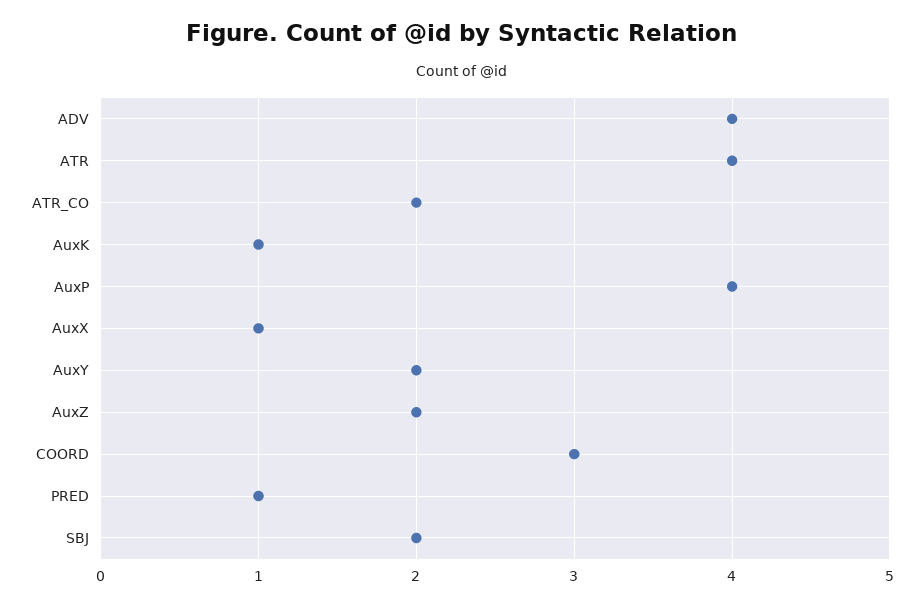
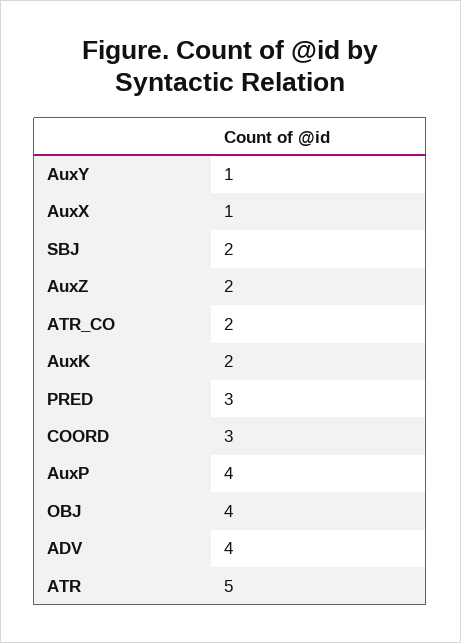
ATR: 4 -> 5
AuxK: 1 -> 2
AuxY: 2 -> 1
PRED: 1 -> 3
OBJ: none -> 4

